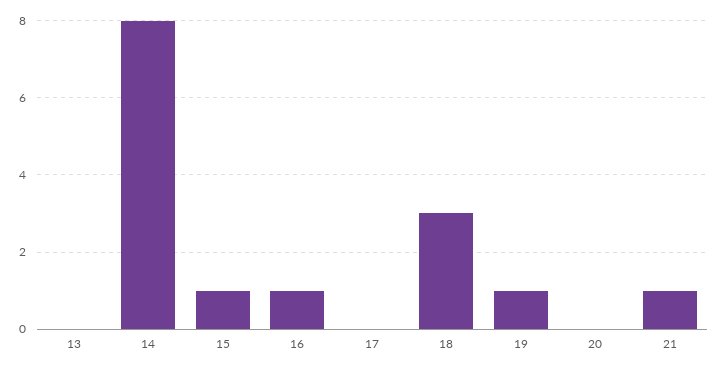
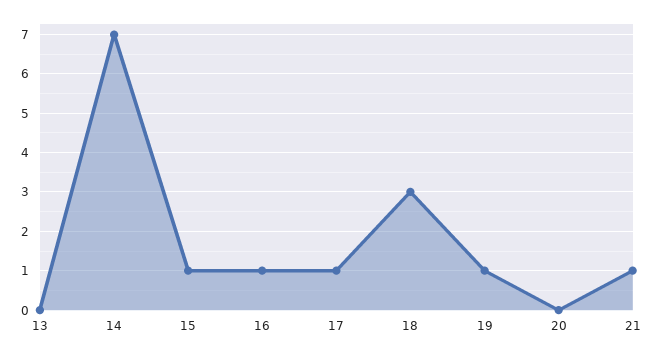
14: 8 -> 7
17: 0 -> 1

